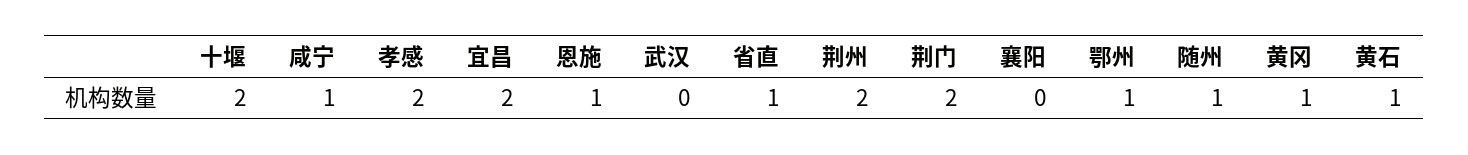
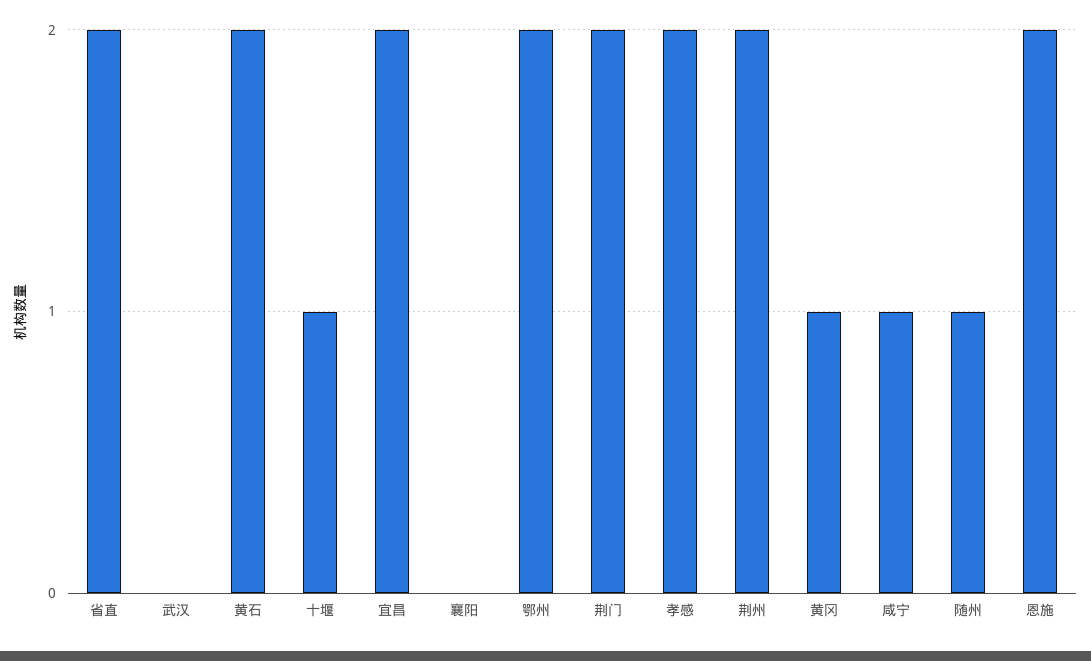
十堰: 2 -> 1
恩施: 1 -> 2
省直: 1 -> 2
鄂州: 1 -> 2
黄石: 1 -> 2

